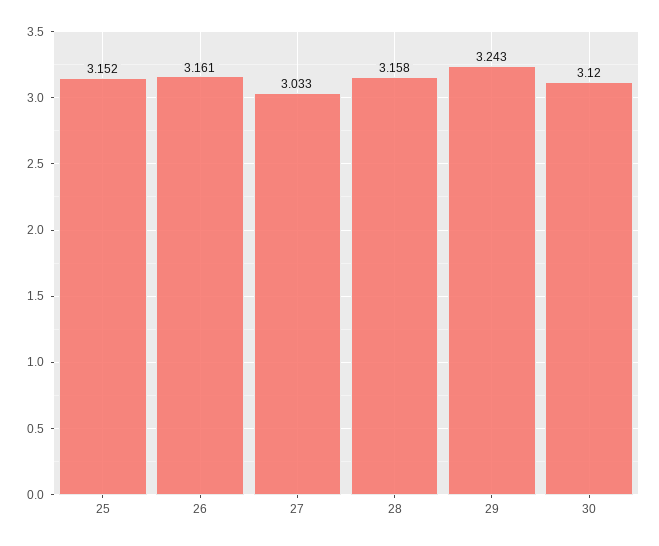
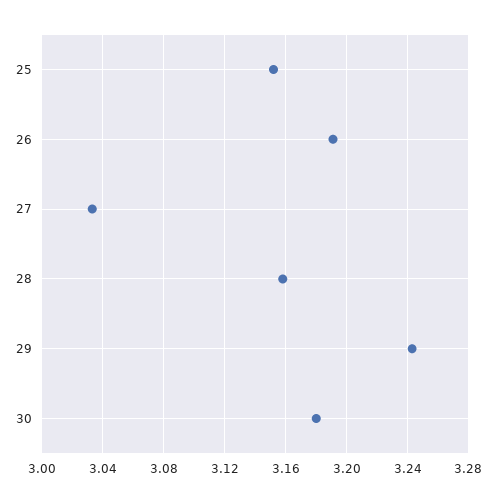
26: 3.161 -> 3.19
30: 3.12 -> 3.18

